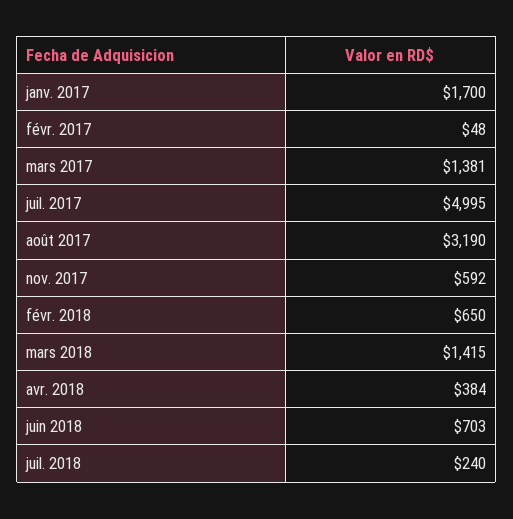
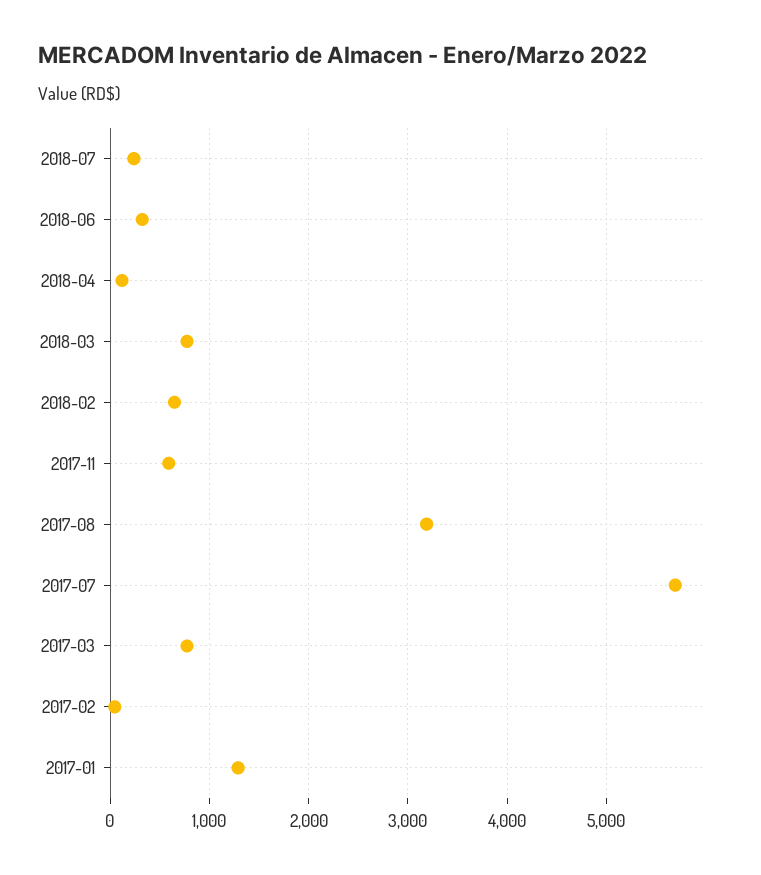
janv. 2017: 1700 -> 1300
mars 2017: 1381 -> 800
juil. 2017: 4995 -> 5700
mars 2018: 1415 -> 800
avr. 2018: 384 -> 100
juin 2018: 703 -> 300

